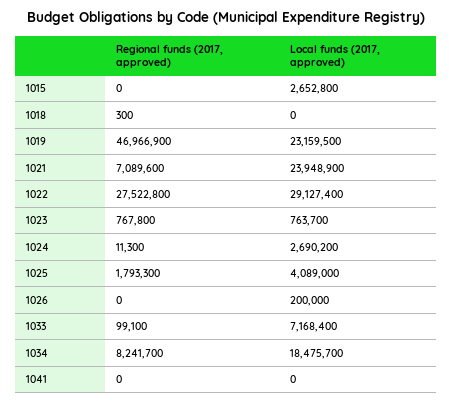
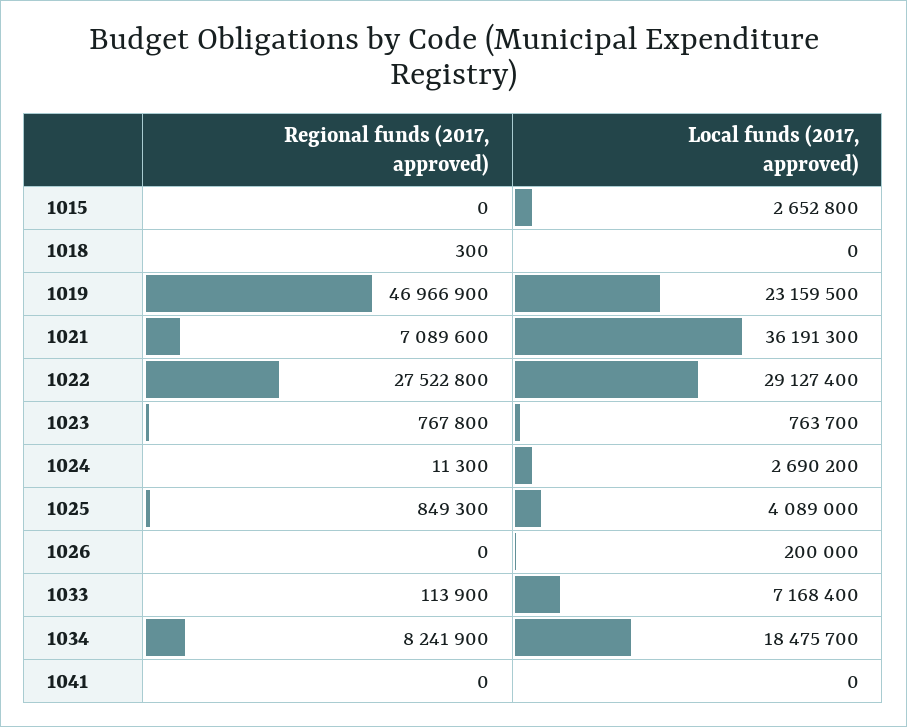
Local funds (2017, approved), 1021: 23948900 -> 36191300
Regional funds (2017, approved), 1025: 1793300 -> 849300
Regional funds (2017, approved), 1033: 99100 -> 113900
Regional funds (2017, approved), 1034: 8241700 -> 8241900

